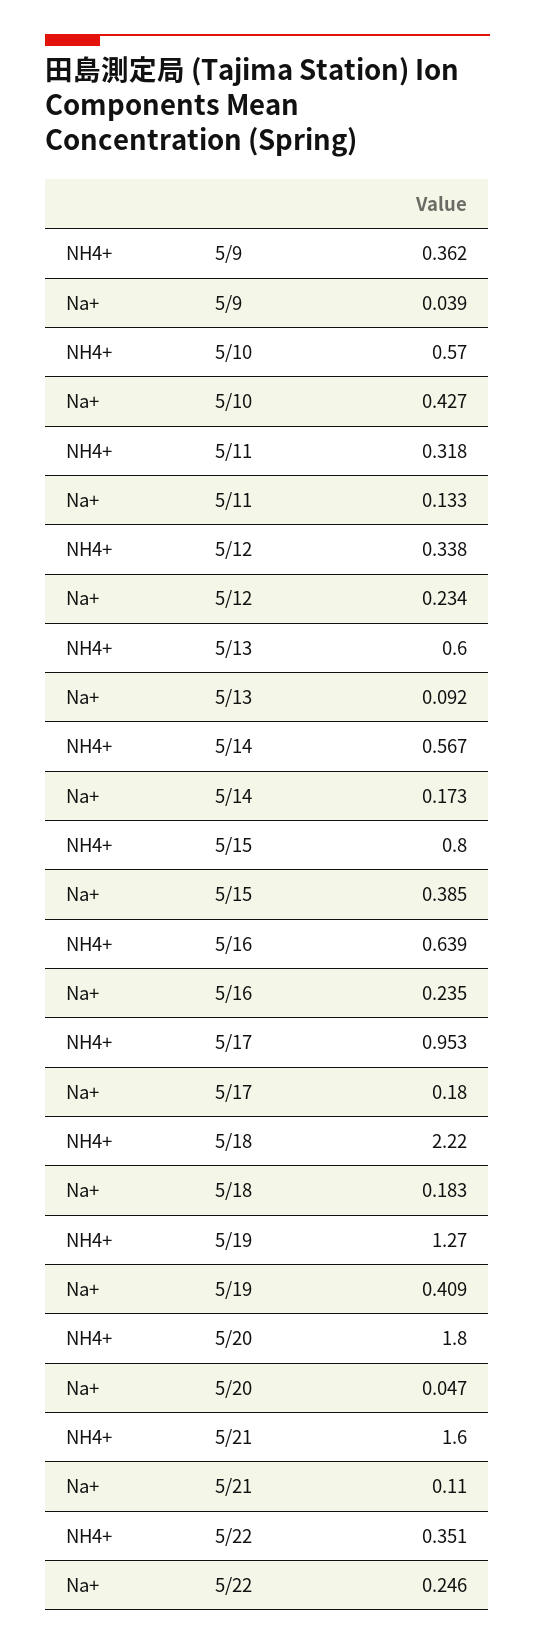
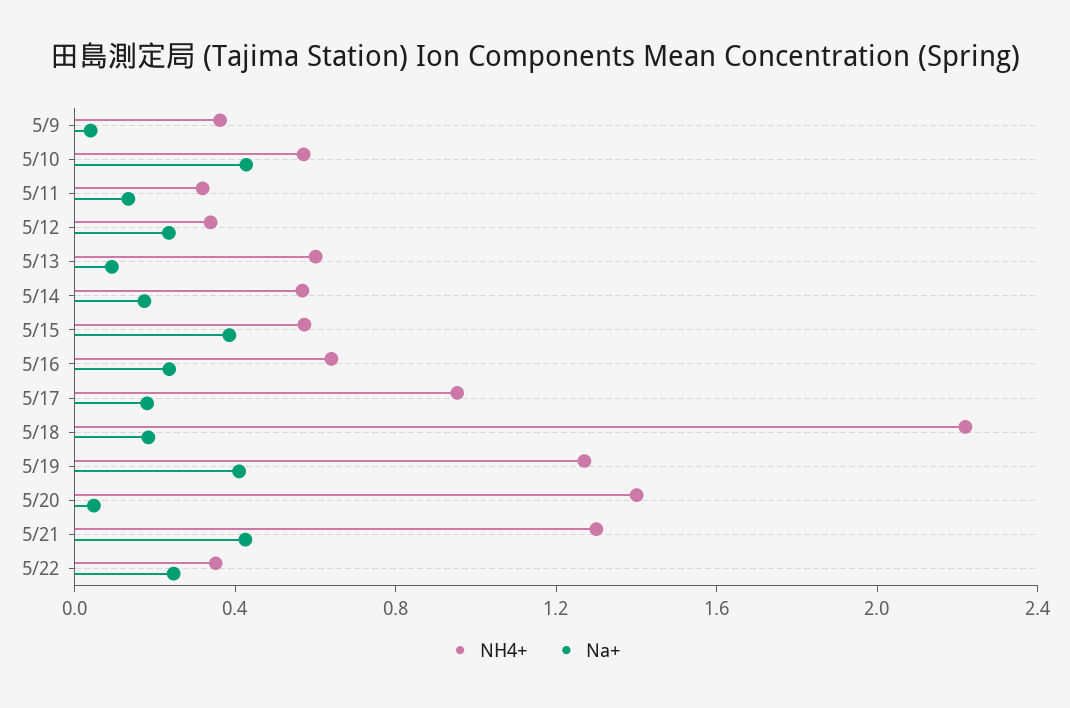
NH4+, 5/15: 0.8 -> 0.6
NH4+, 5/20: 1.8 -> 1.4
NH4+, 5/21: 1.6 -> 1.3
Na+, 5/21: 0.11 -> 0.4

